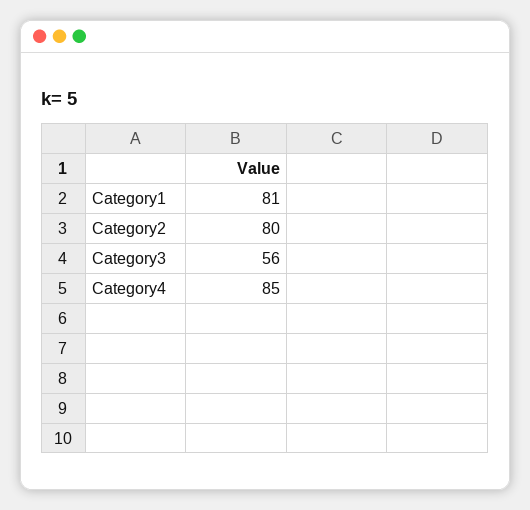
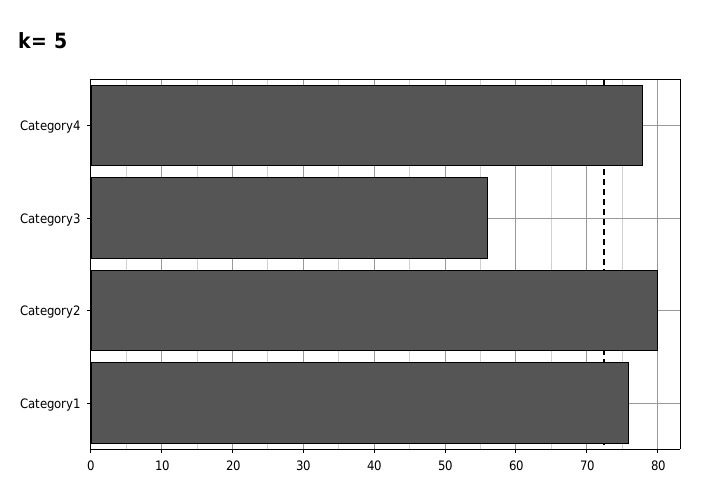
Category1: 81 -> 76
Category4: 85 -> 78

